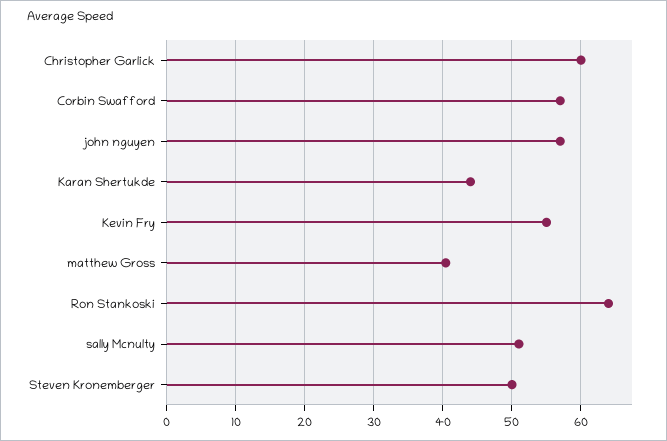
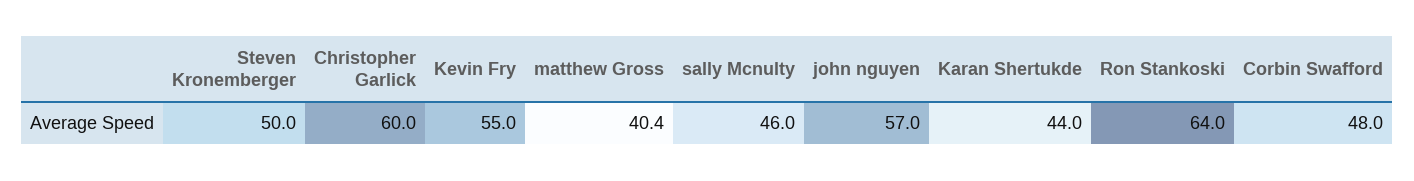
Corbin Swafford: 57 -> 48
sally Mcnulty: 51 -> 46

